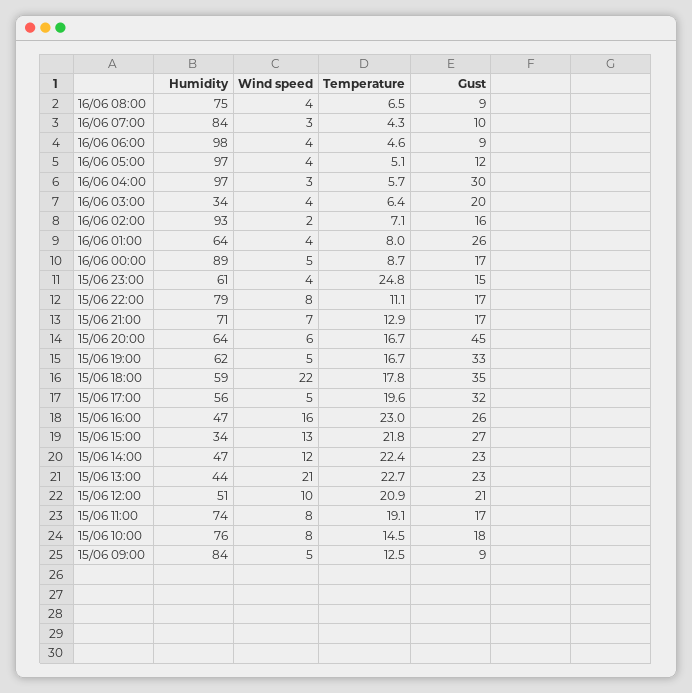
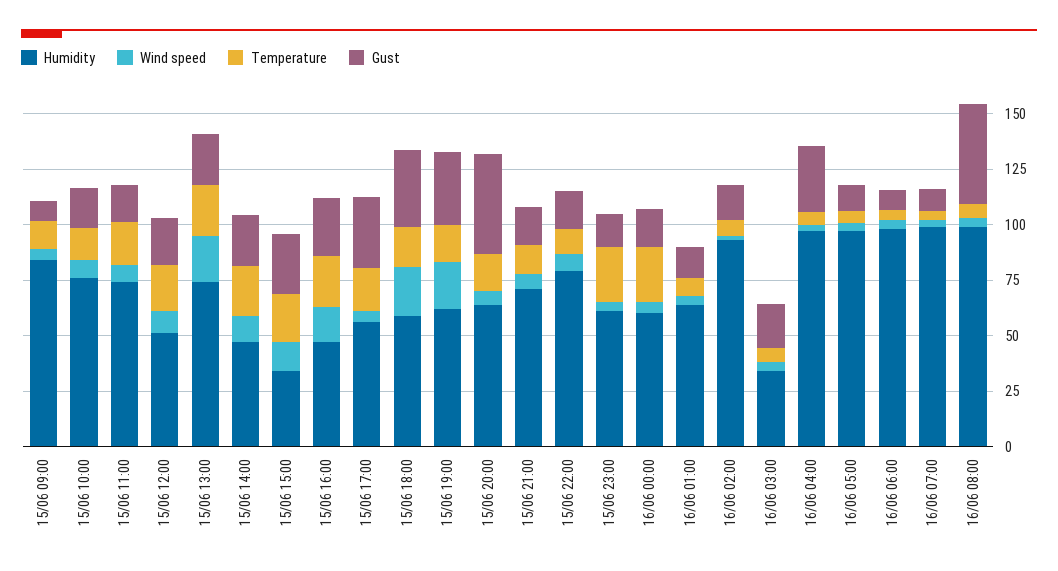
Humidity, 16/06 08:00: 75 -> 100
Gust, 16/06 08:00: 9 -> 45
Humidity, 16/06 07:00: 84 -> 100
Gust, 16/06 01:00: 26 -> 15
Humidity, 16/06 00:00: 89 -> 60
Temperature, 16/06 00:00: 8.7 -> 25
Wind speed, 15/06 19:00: 5 -> 20
Humidity, 15/06 13:00: 44 -> 75

